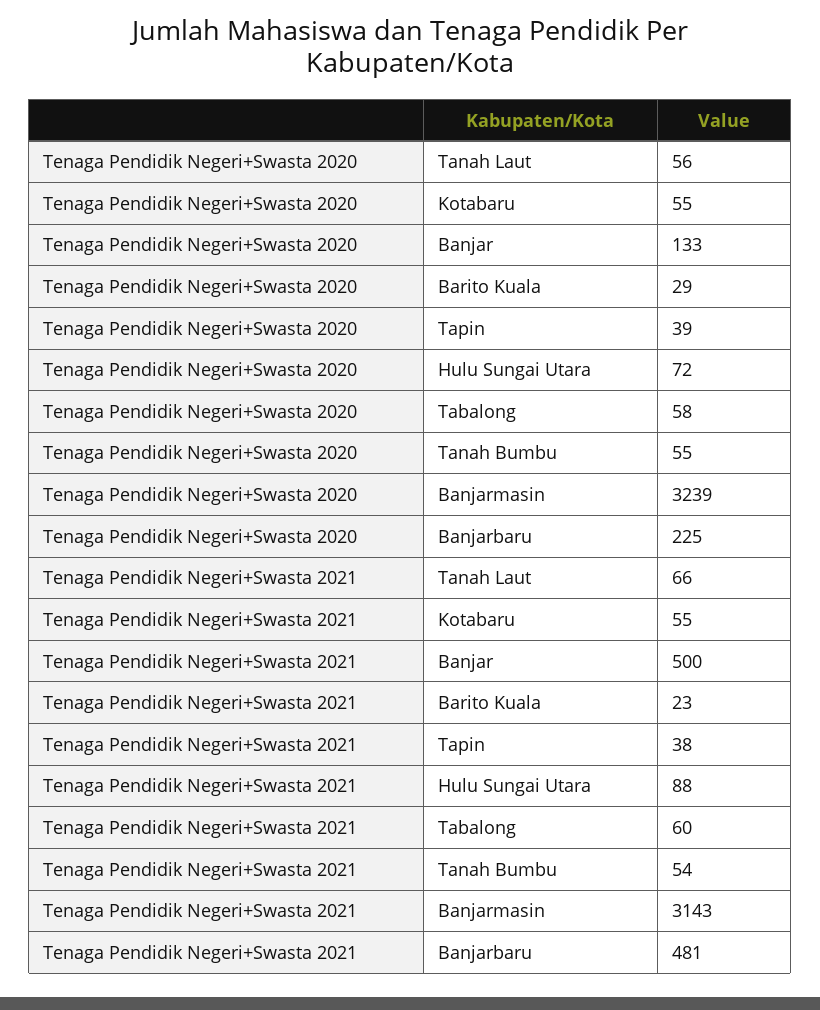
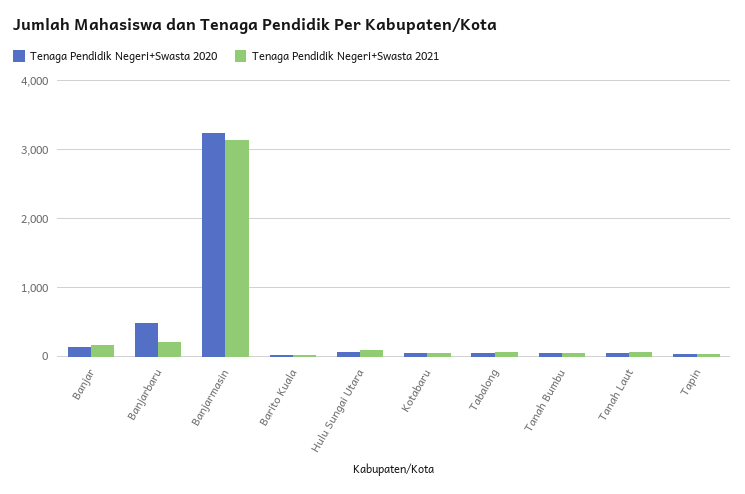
Tenaga Pendidik Negeri+Swasta 2020, Banjarbaru: 225 -> 500
Tenaga Pendidik Negeri+Swasta 2021, Banjar: 500 -> 200
Tenaga Pendidik Negeri+Swasta 2021, Banjarbaru: 481 -> 200

